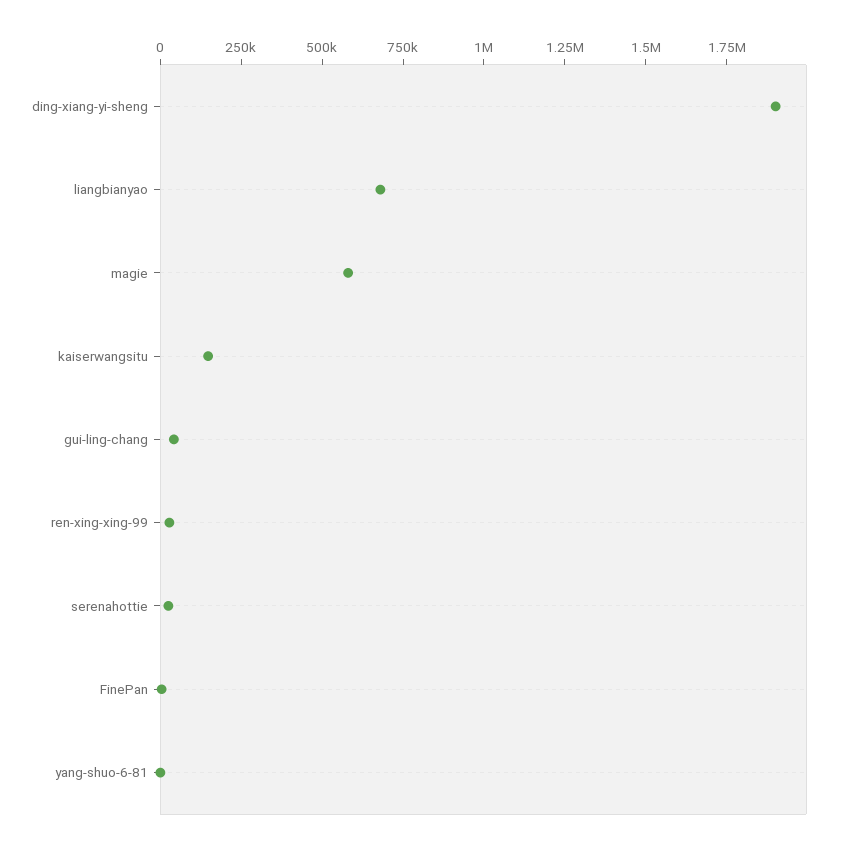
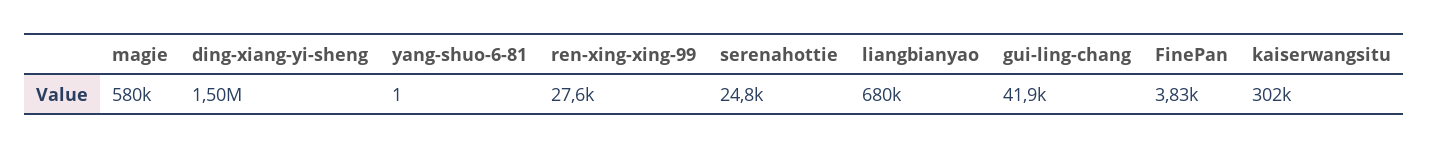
ding-xiang-yi-sheng: 1900000 -> 1500000
kaiserwangsitu: 150000 -> 302000

